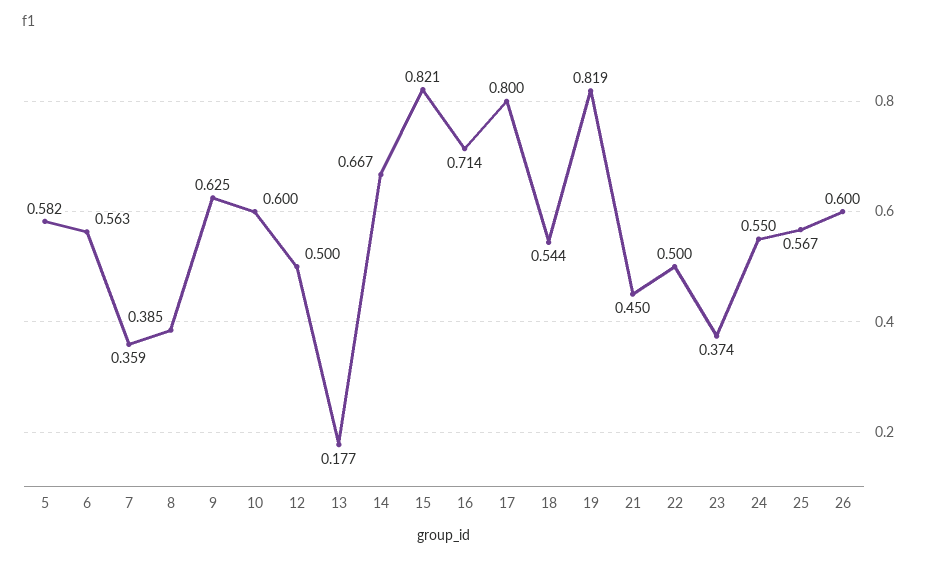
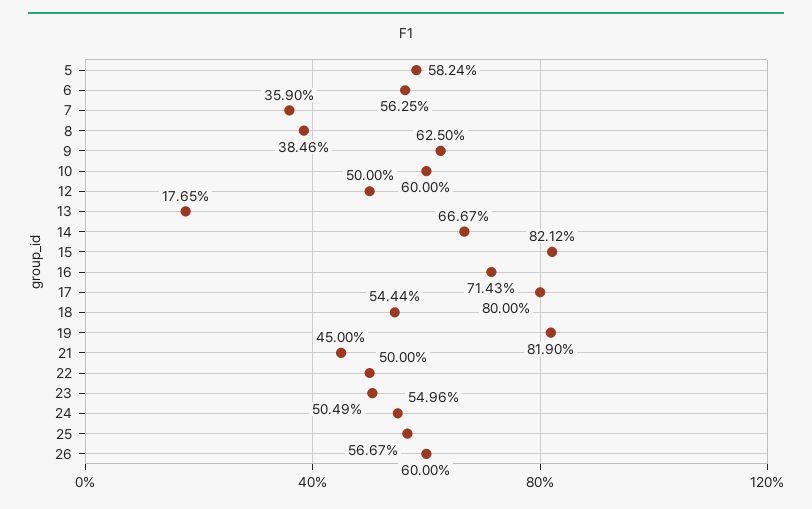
23: 0.374 -> 0.5049

